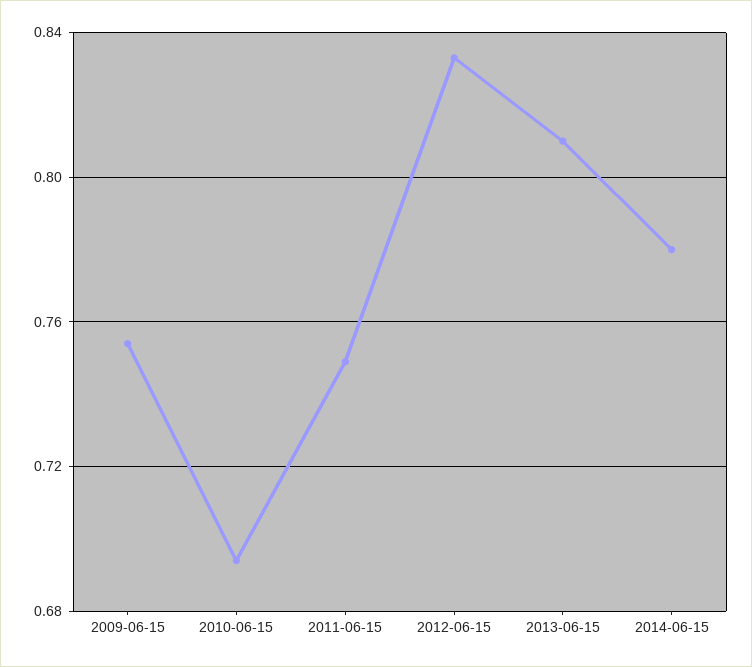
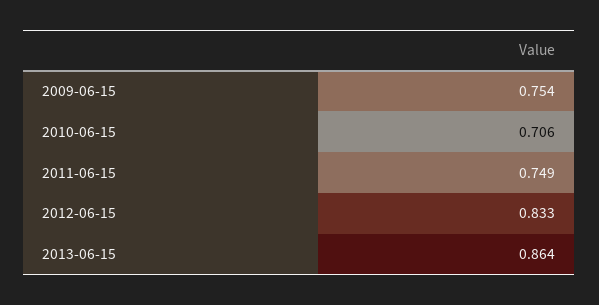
2010-06-15: 0.695 -> 0.706
2013-06-15: 0.81 -> 0.864
2014-06-15: 0.78 -> none

